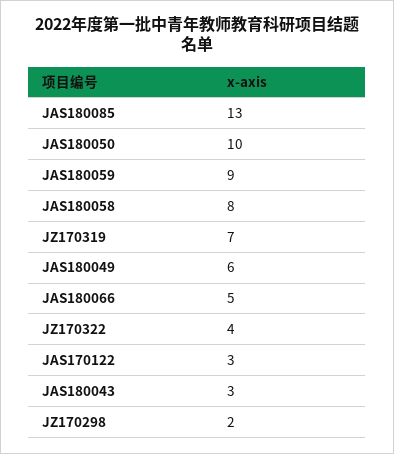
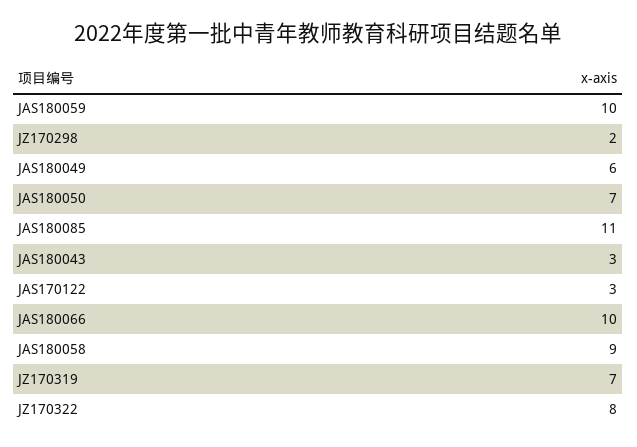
JAS180085: 13 -> 11
JAS180050: 10 -> 7
JAS180059: 9 -> 10
JAS180058: 8 -> 9
JAS180066: 5 -> 10
JZ170322: 4 -> 8

